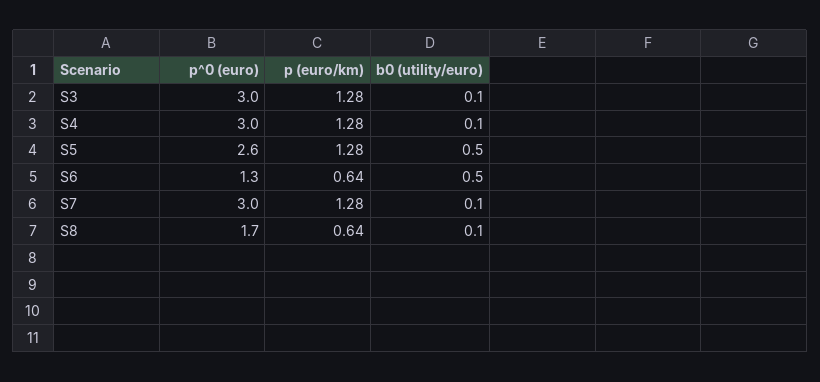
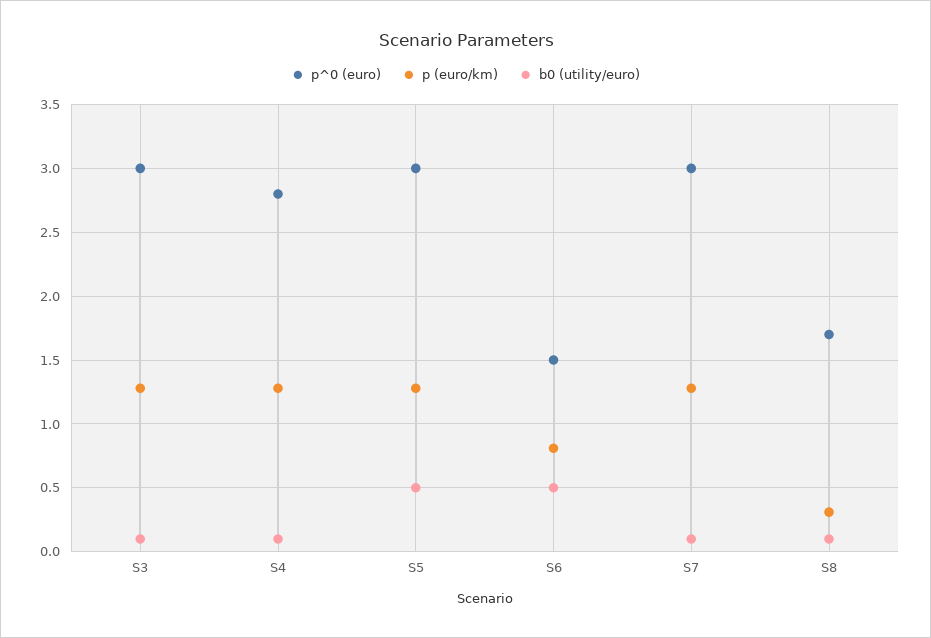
p^0 (euro), S4: 3 -> 2.8
p^0 (euro), S5: 2.6 -> 3
p^0 (euro), S6: 1.3 -> 1.5
p (euro/km), S6: 0.64 -> 0.8
p (euro/km), S8: 0.64 -> 0.3

